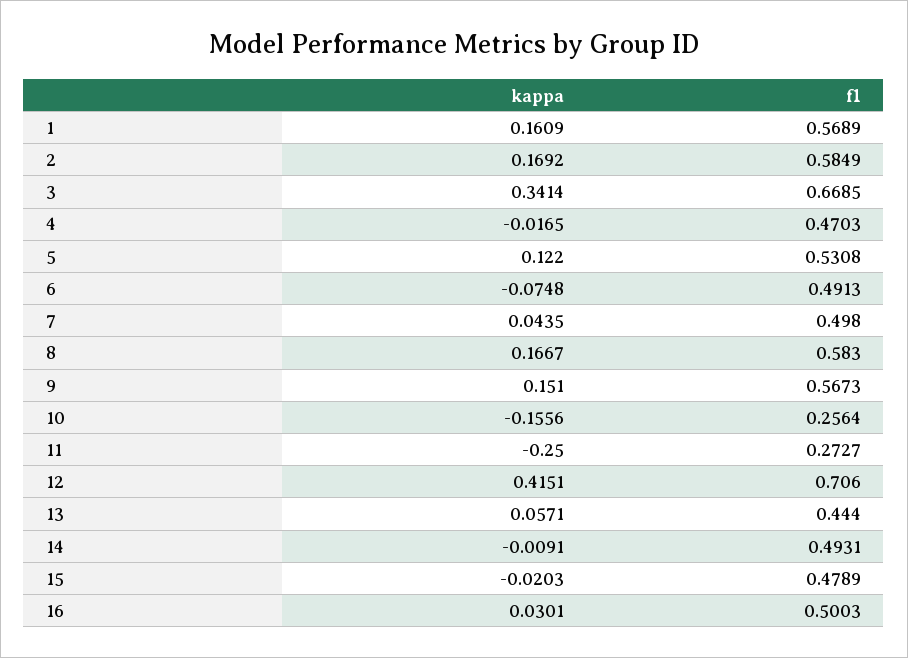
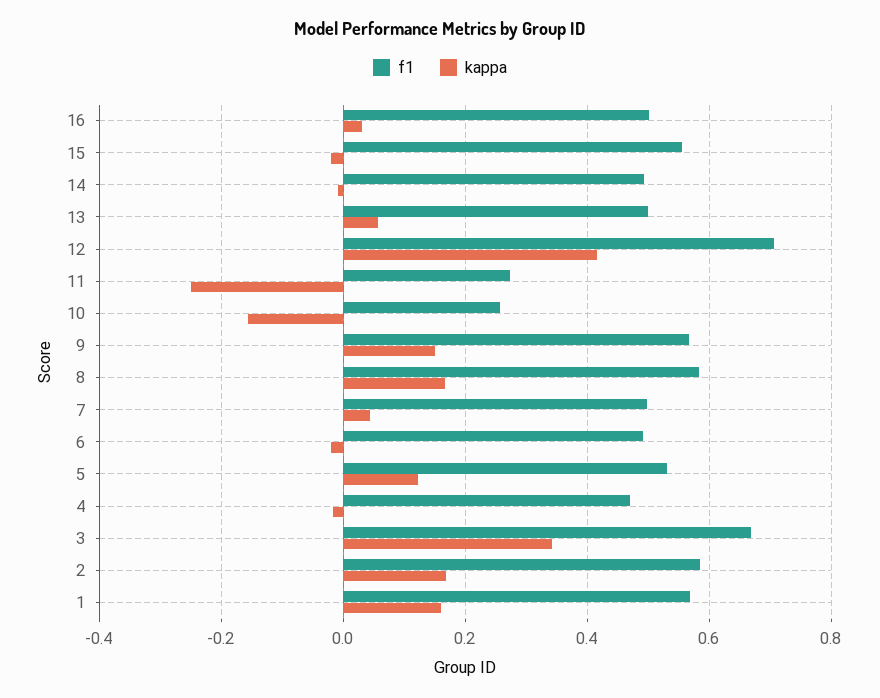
kappa, 6: -0.0748 -> -0.02
f1, 13: 0.444 -> 0.5
f1, 15: 0.4789 -> 0.56

